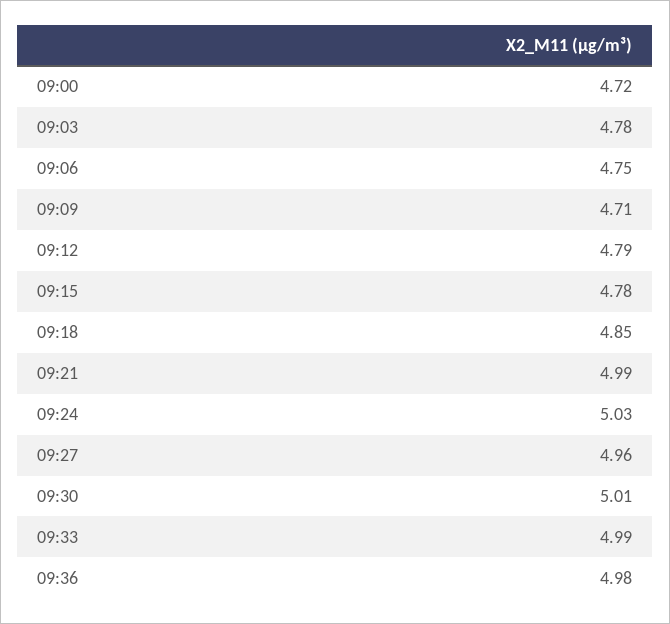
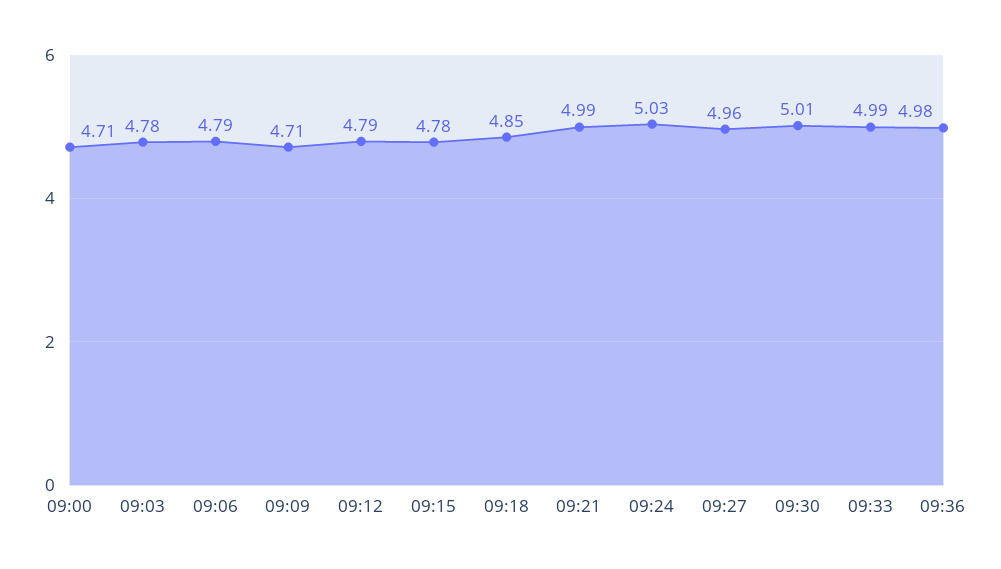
09:00: 4.72 -> 4.71
09:06: 4.75 -> 4.79

